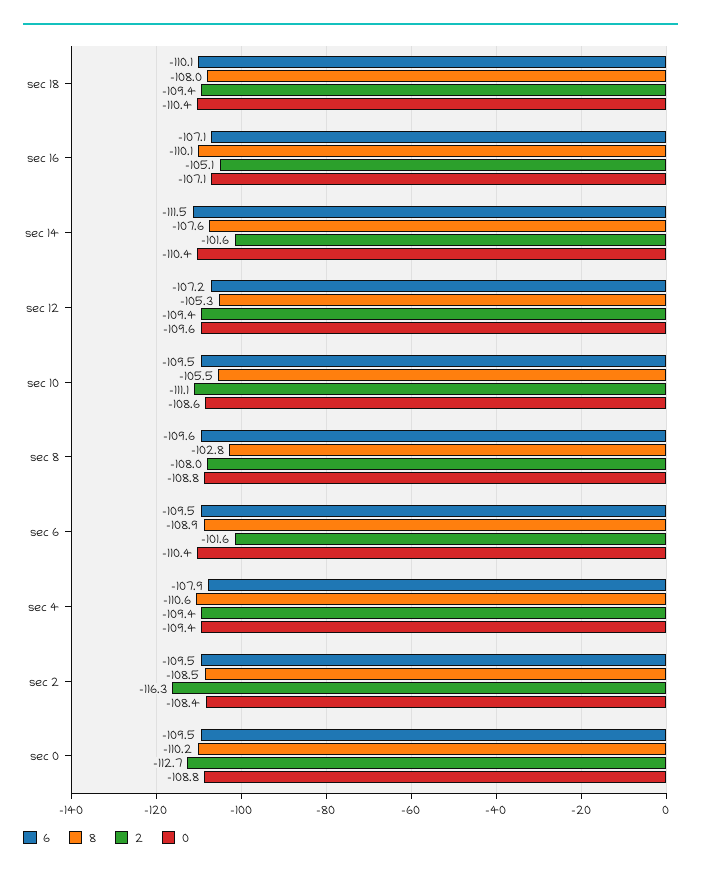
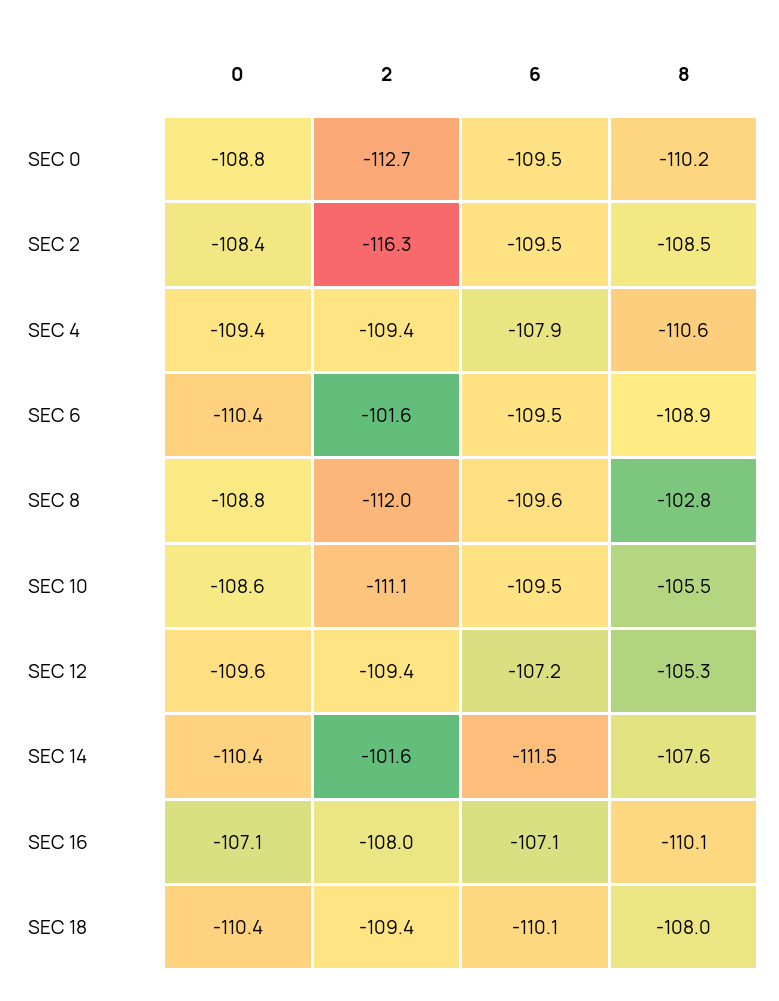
2, sec 16: -105.1 -> -108
2, sec 8: -108 -> -112

